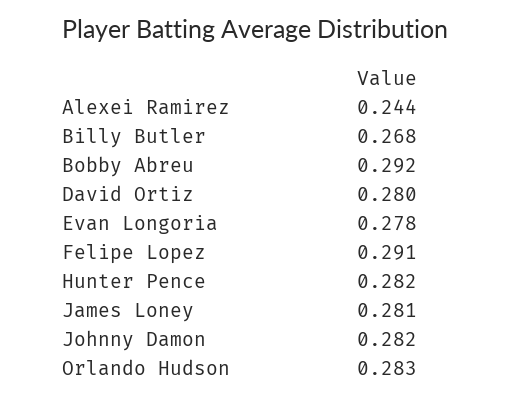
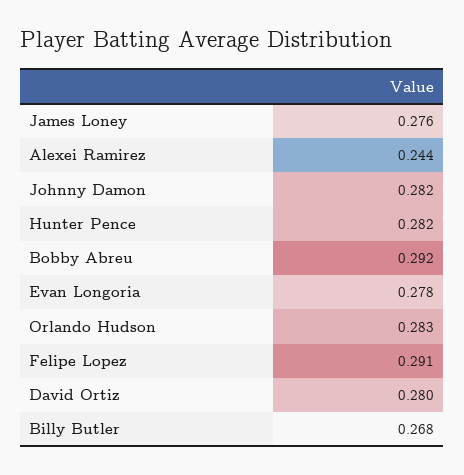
James Loney: 0.281 -> 0.276

